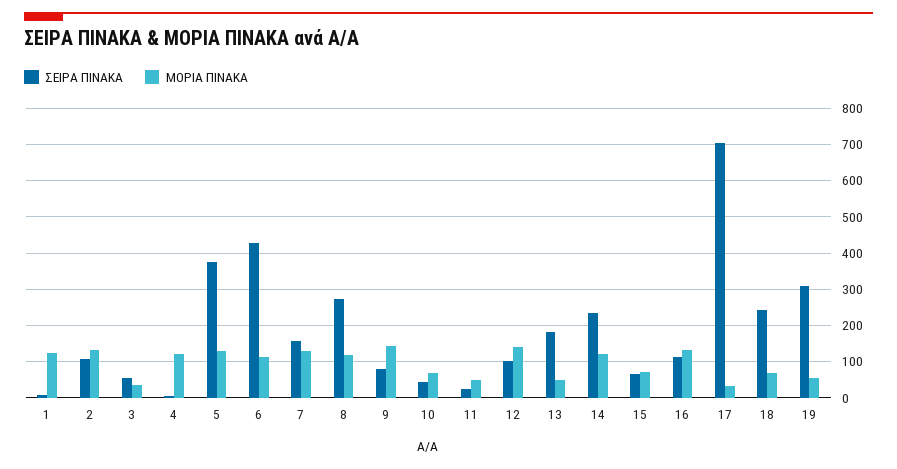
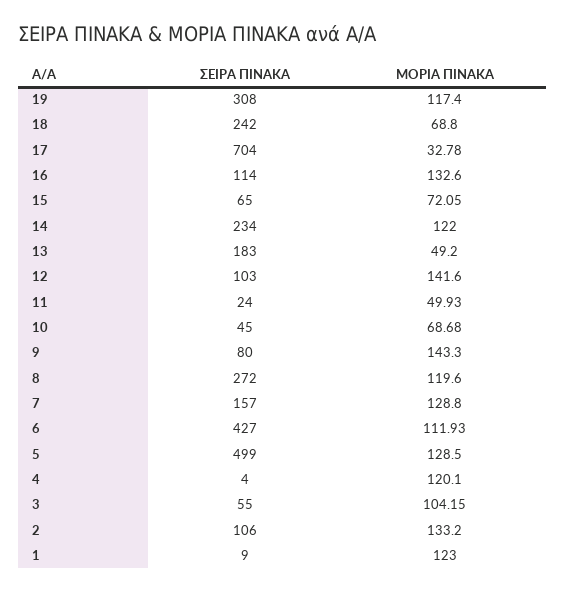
ΜΟΡΙΑ ΠΙΝΑΚΑ, 3: 40 -> 104.15
ΣΕΙΡΑ ΠΙΝΑΚΑ, 5: 380 -> 499
ΜΟΡΙΑ ΠΙΝΑΚΑ, 19: 60 -> 117.4

